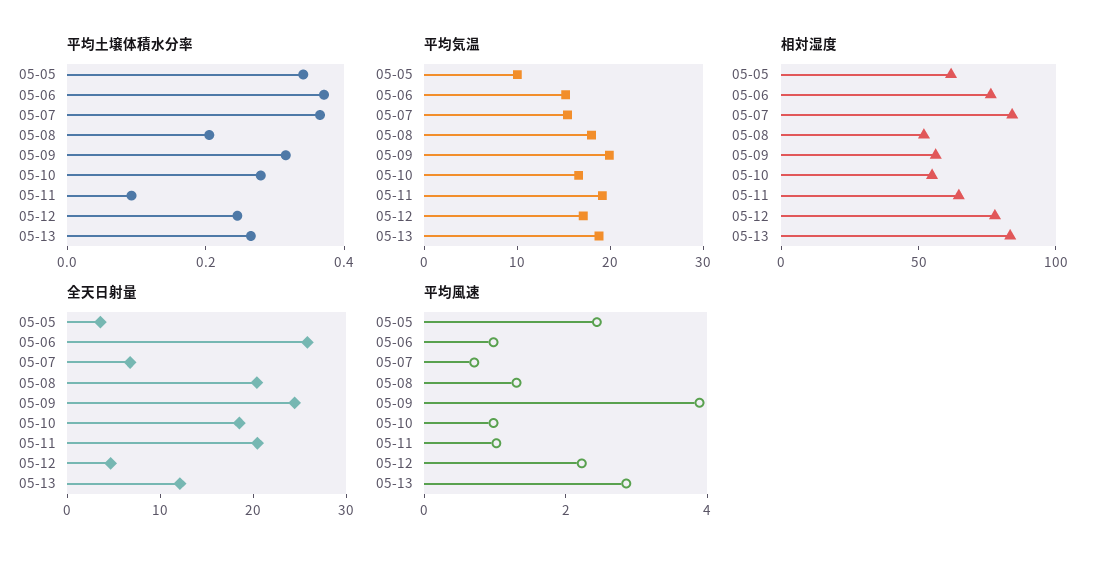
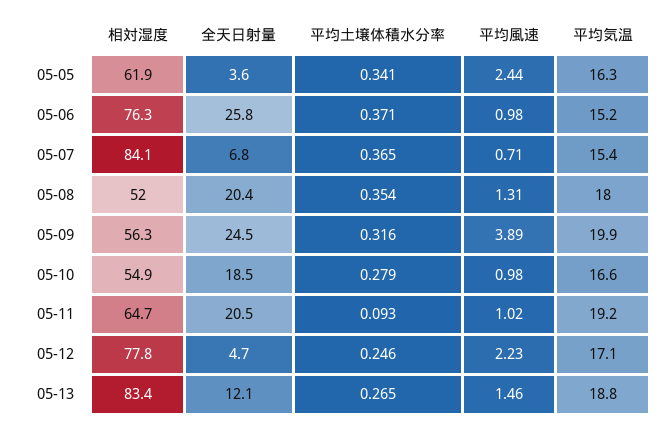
平均土壌体積水分率, 05-08: 0.2 -> 0.354
平均気温, 05-05: 10 -> 16.3
平均風速, 05-13: 3 -> 1.46

